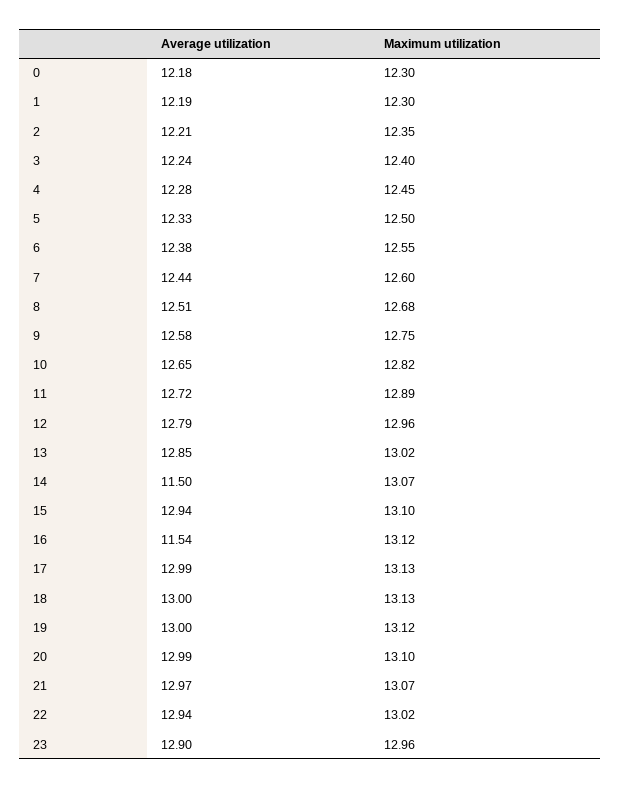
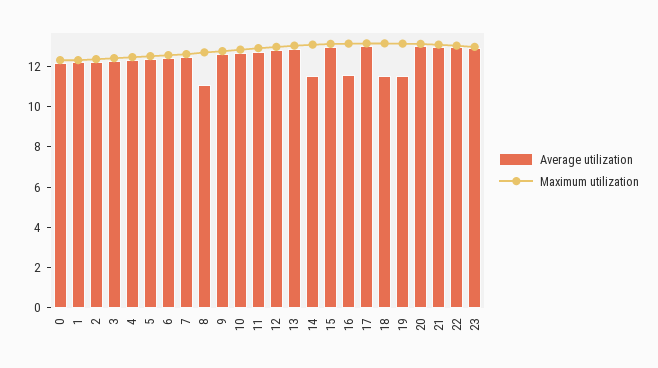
Average utilization, 8: 12.51 -> 11
Average utilization, 18: 13 -> 11.5
Average utilization, 19: 13 -> 11.5

